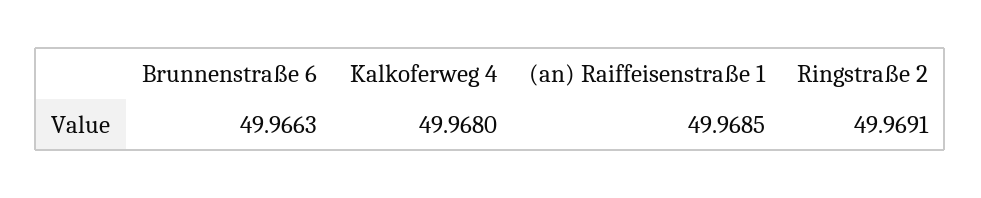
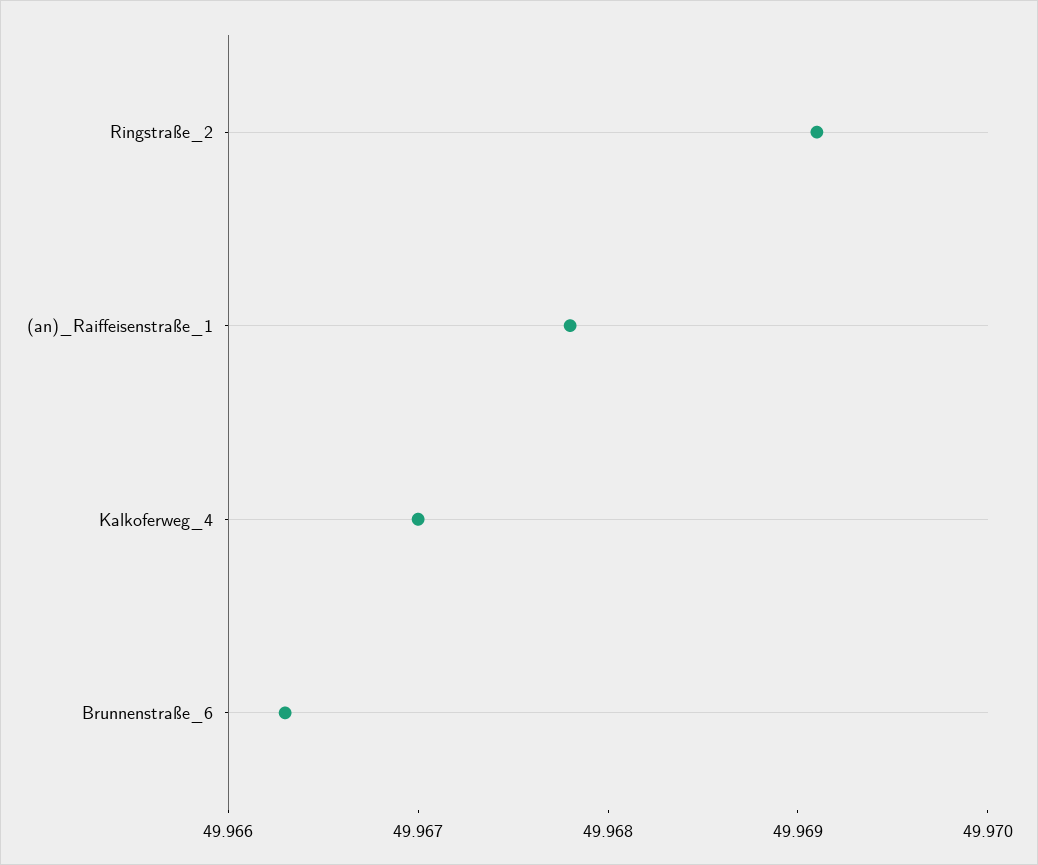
Kalkoferweg 4: 49.968 -> 49.967
(an) Raiffeisenstraße 1: 49.9685 -> 49.9678

